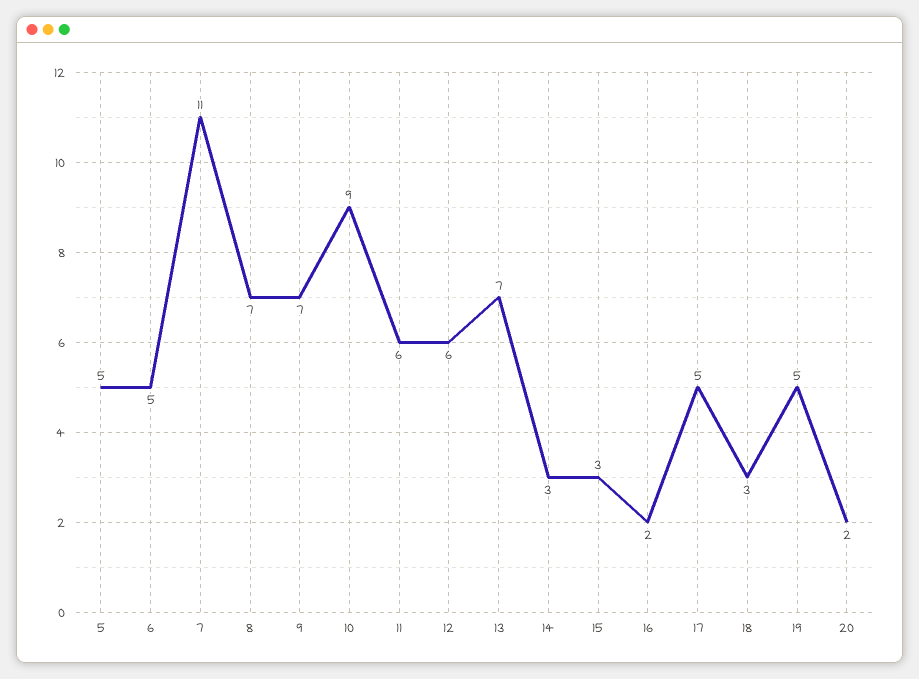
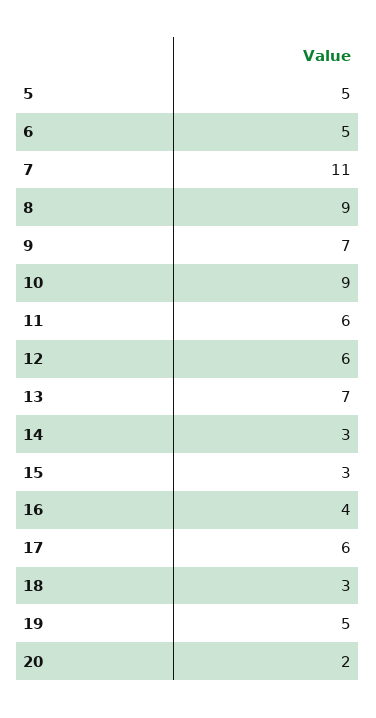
8: 7 -> 9
16: 2 -> 4
17: 5 -> 6

